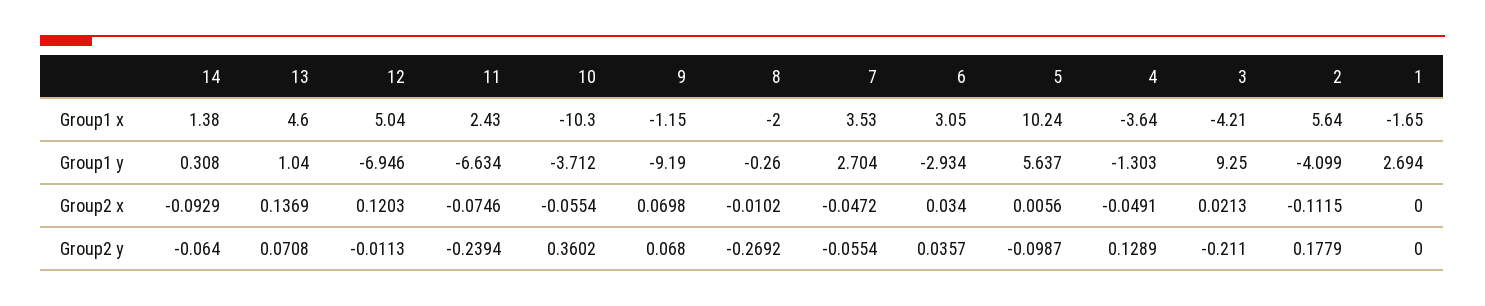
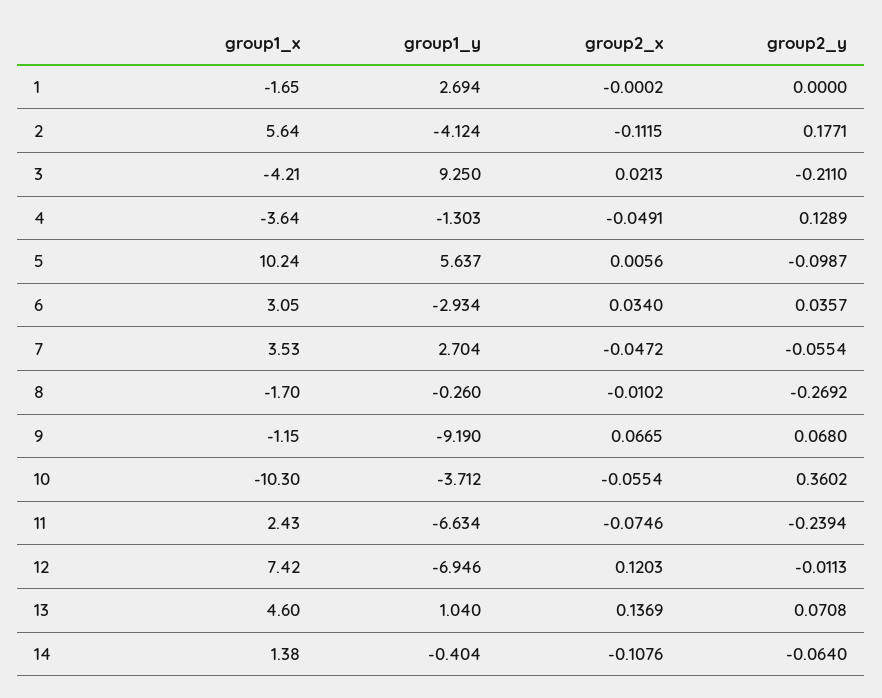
12, Group1 x: 5.04 -> 7.42
8, Group1 x: -2 -> -1.7
14, Group1 y: 0.308 -> -0.404
2, Group1 y: -4.099 -> -4.124
14, Group2 x: -0.0929 -> -0.1076
9, Group2 x: 0.0698 -> 0.0665
1, Group2 x: 0 -> -0.0002
2, Group2 y: 0.1779 -> 0.1771

